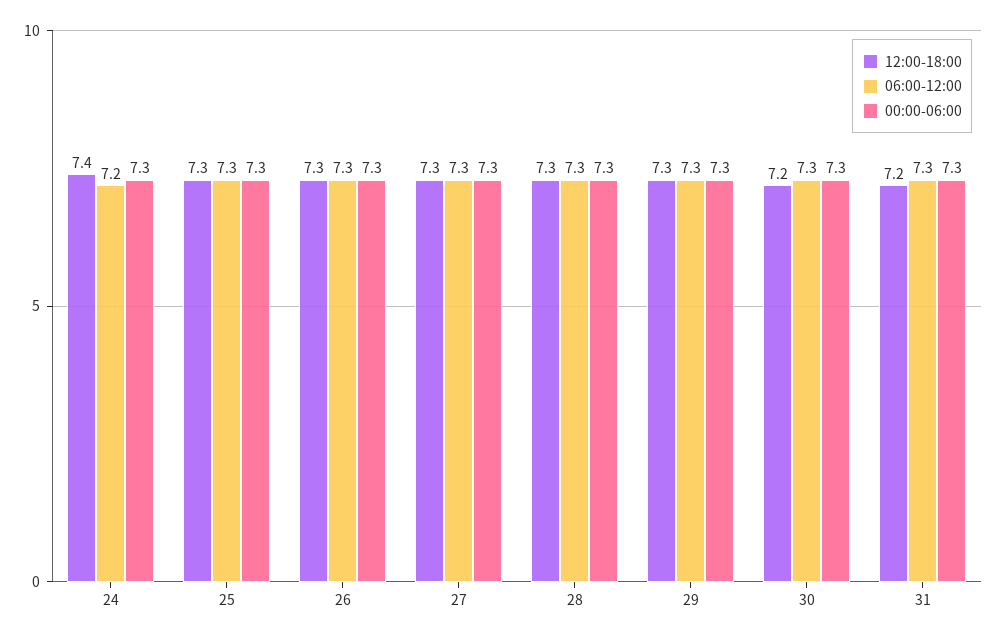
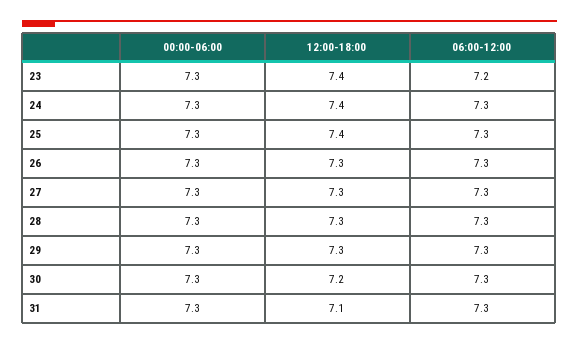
06:00-12:00, 24: 7.2 -> 7.3
12:00-18:00, 25: 7.3 -> 7.4
12:00-18:00, 31: 7.2 -> 7.1
00:00-06:00, 23: none -> 7.3
12:00-18:00, 23: none -> 7.4
06:00-12:00, 23: none -> 7.2

